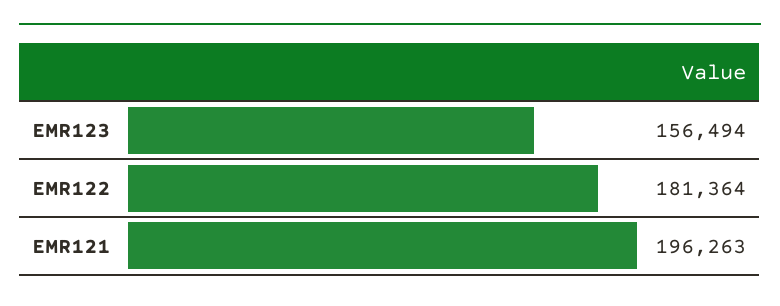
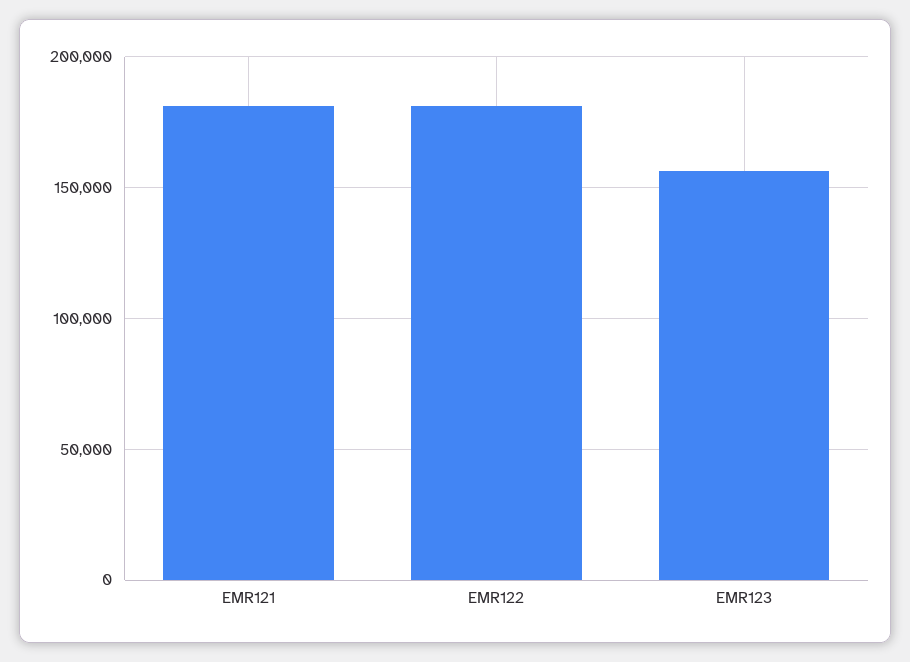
EMR121: 196263 -> 180000

